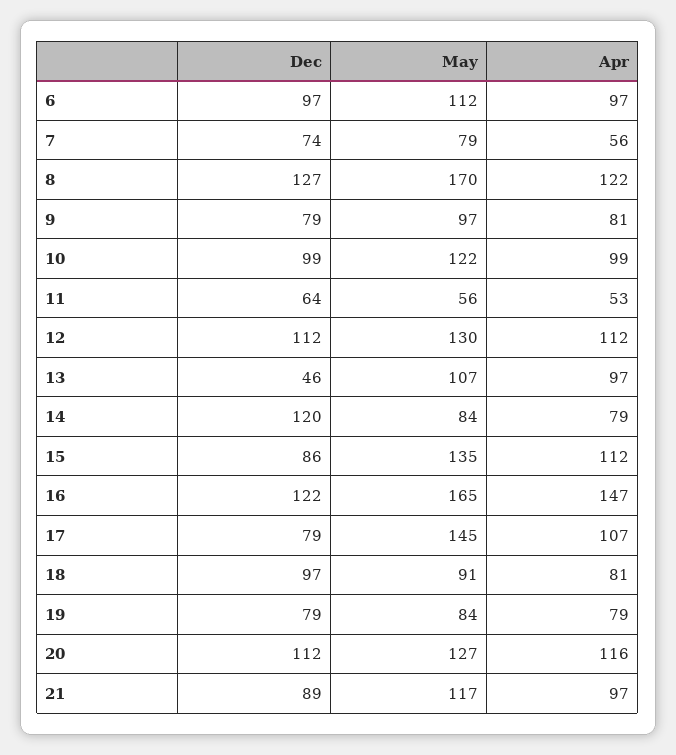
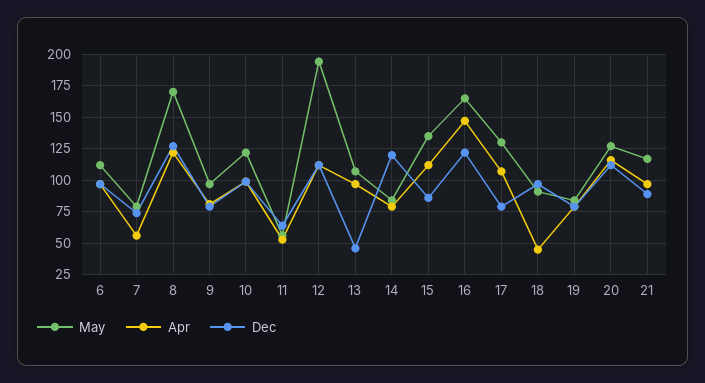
May, 12: 130 -> 195
May, 17: 145 -> 130
Apr, 18: 81 -> 45

